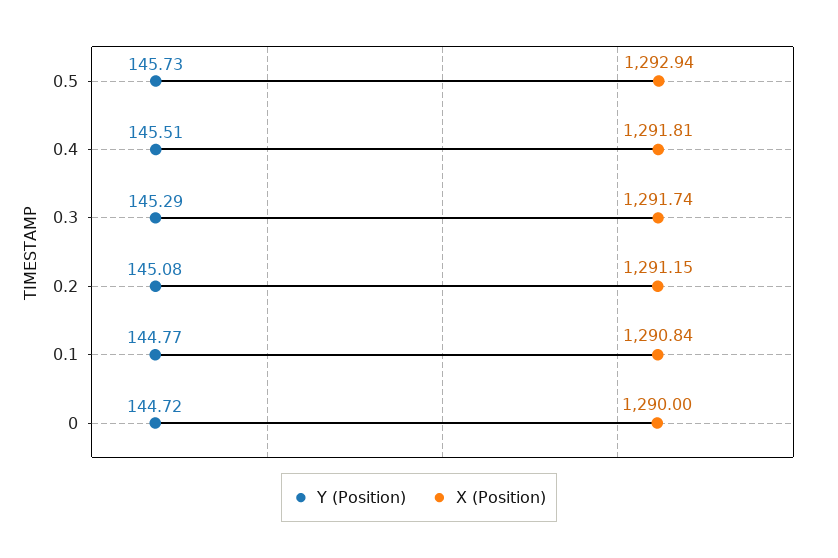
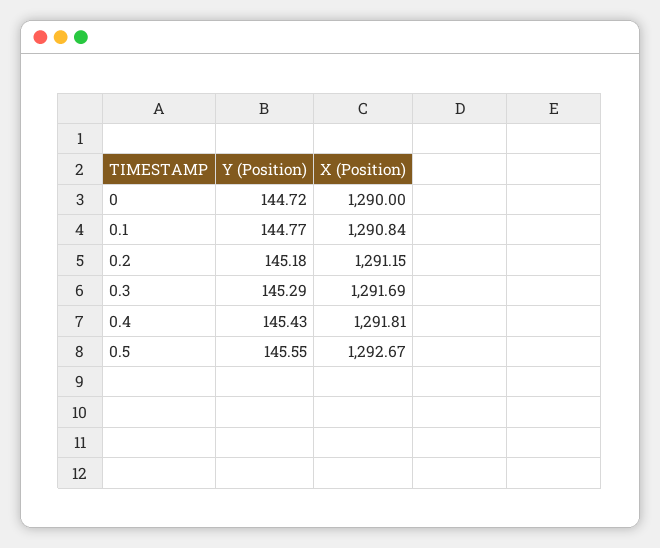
Y (Position), 0.5: 145.73 -> 145.55
X (Position), 0.5: 1292.94 -> 1292.67
Y (Position), 0.4: 145.51 -> 145.43
X (Position), 0.3: 1291.74 -> 1291.69
Y (Position), 0.2: 145.08 -> 145.18

